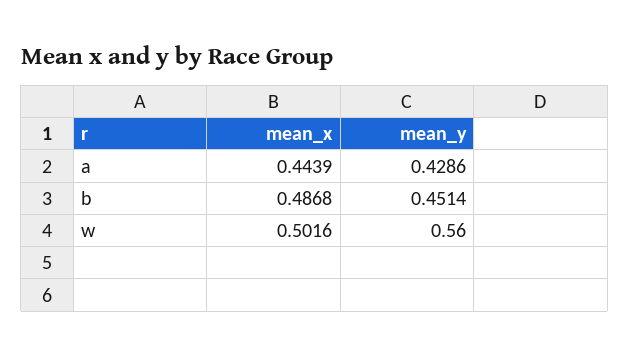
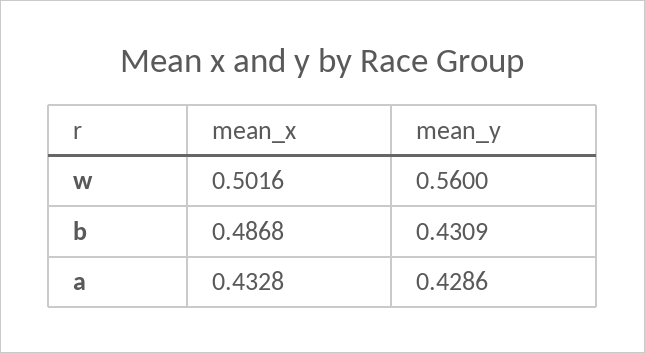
mean_x, a: 0.4439 -> 0.4328
mean_y, b: 0.4514 -> 0.4309

